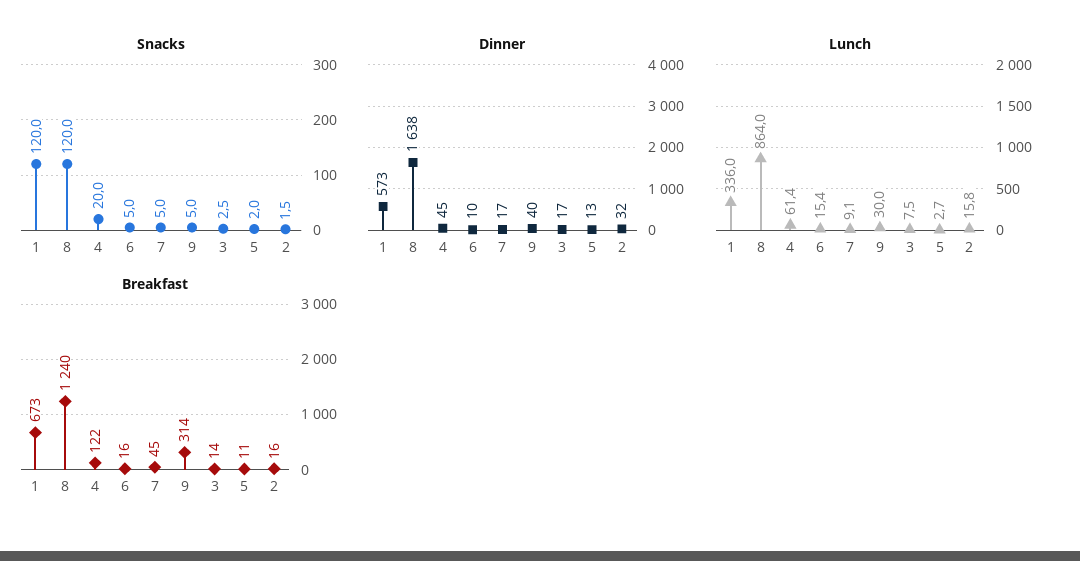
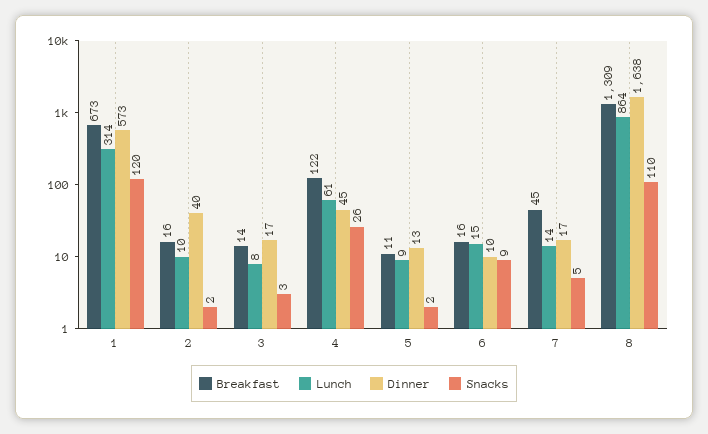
Snacks, 8: 120 -> 110
Snacks, 4: 20 -> 26
Snacks, 6: 5 -> 9
Snacks, 9: 5 -> none
Dinner, 9: 40 -> none
Dinner, 2: 32 -> 40
Lunch, 1: 336 -> 314
Lunch, 7: 9.1 -> 14
Lunch, 9: 30 -> none
Lunch, 5: 2.7 -> 9
Lunch, 2: 15.8 -> 10
Breakfast, 8: 1240 -> 1309
Breakfast, 9: 314 -> none

